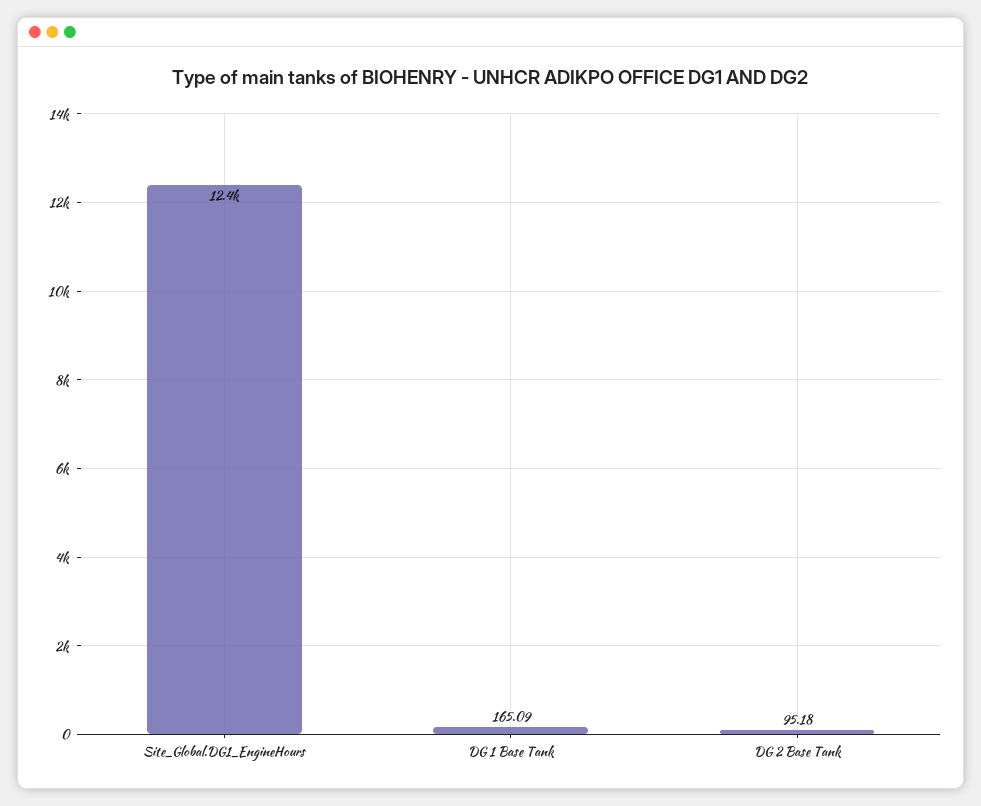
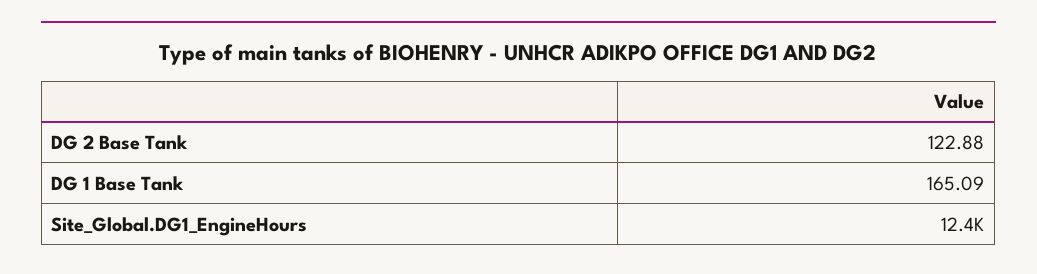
DG 2 Base Tank: 95.18 -> 122.88

